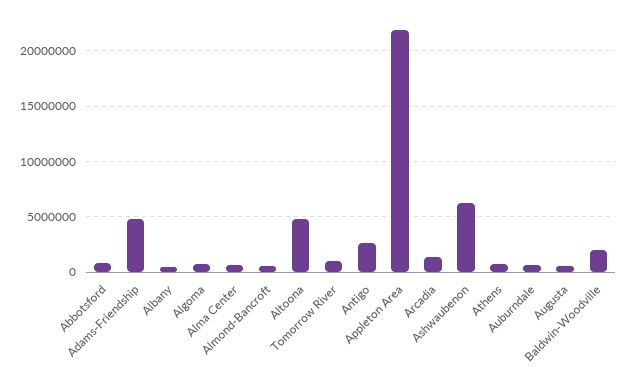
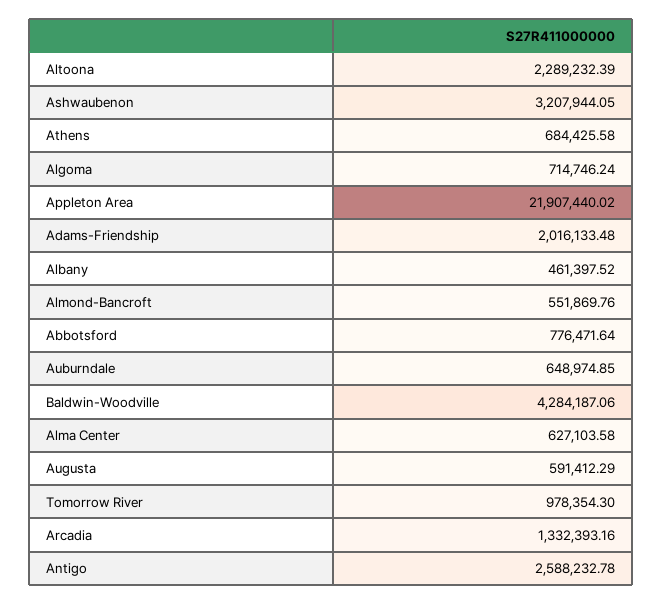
Adams-Friendship: 5000000 -> 2016133.48
Altoona: 5000000 -> 2289232.39
Ashwaubenon: 6000000 -> 3207944.05
Baldwin-Woodville: 2000000 -> 4284187.06

